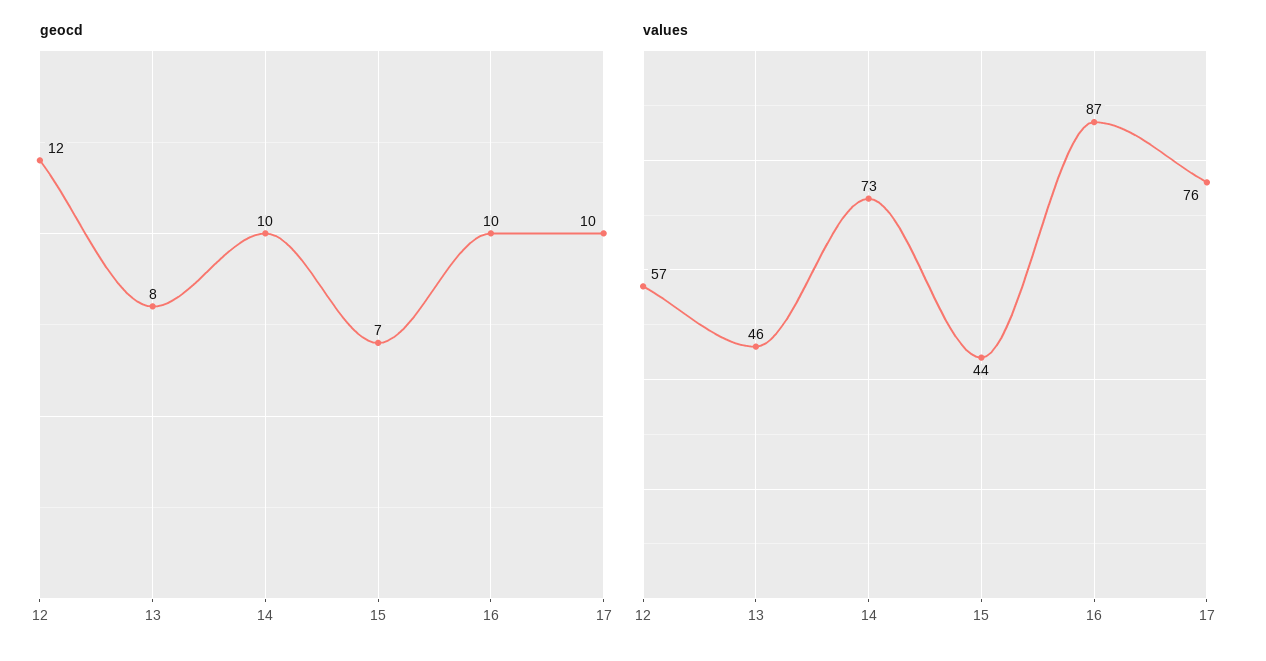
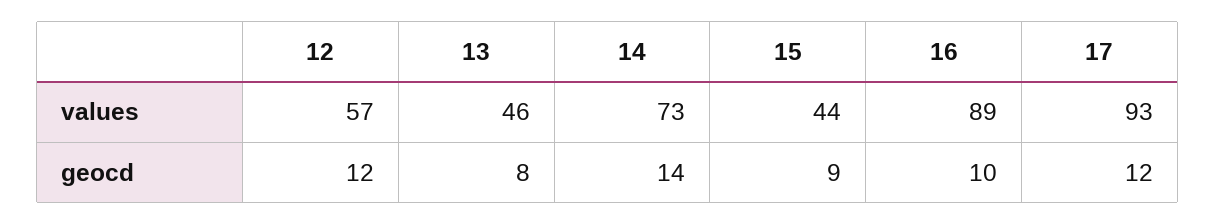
geocd, 14: 10 -> 14
geocd, 15: 7 -> 9
geocd, 17: 10 -> 12
values, 16: 87 -> 89
values, 17: 76 -> 93

